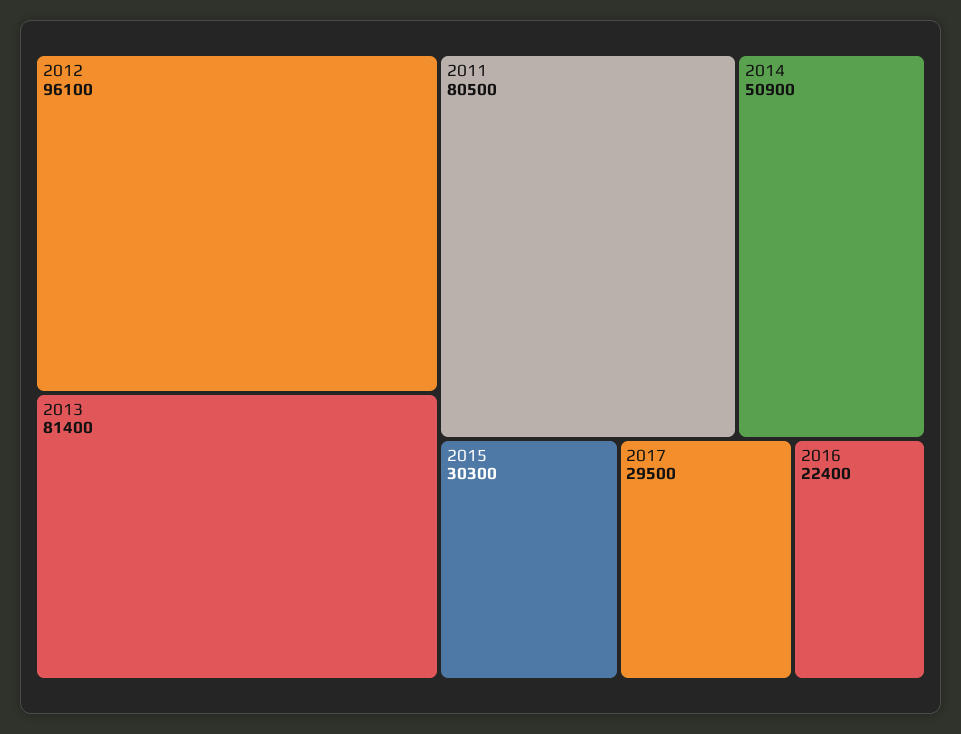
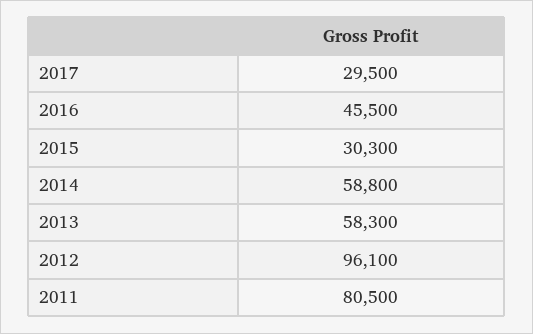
2013: 81400 -> 58300
2014: 50900 -> 58800
2016: 22400 -> 45500

